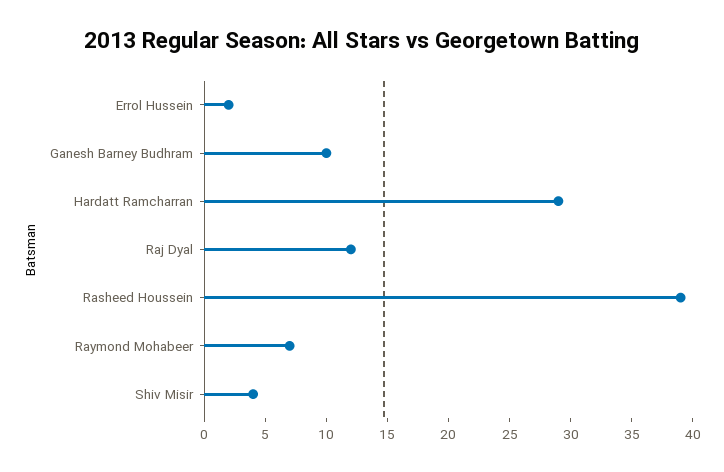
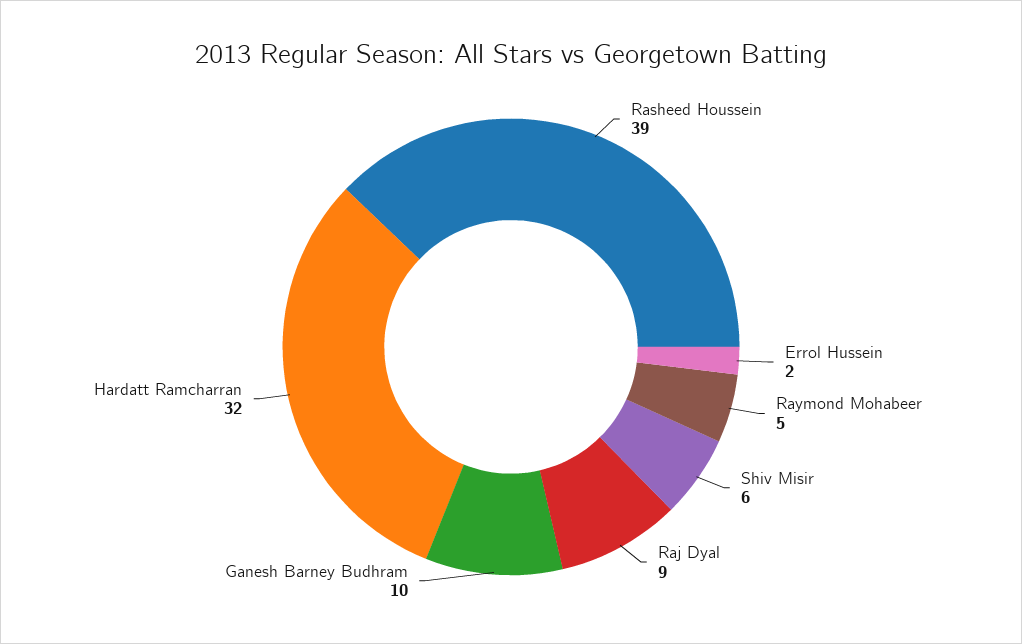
Hardatt Ramcharran: 29 -> 32
Raj Dyal: 12 -> 9
Raymond Mohabeer: 7 -> 5
Shiv Misir: 4 -> 6

